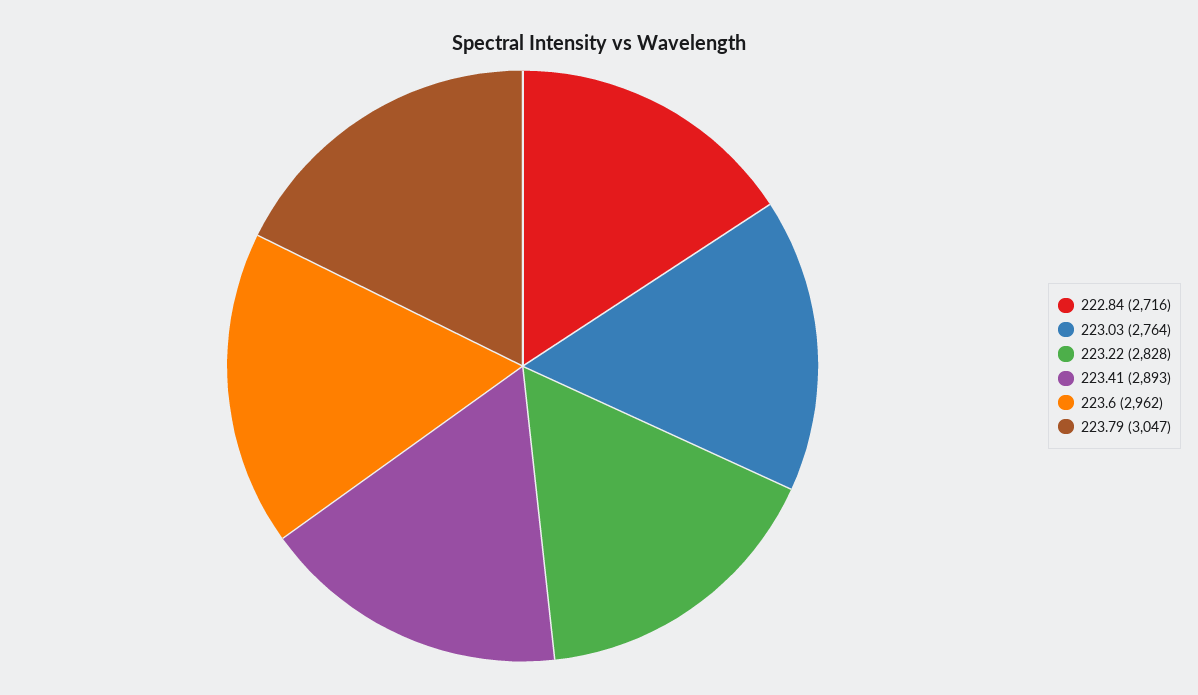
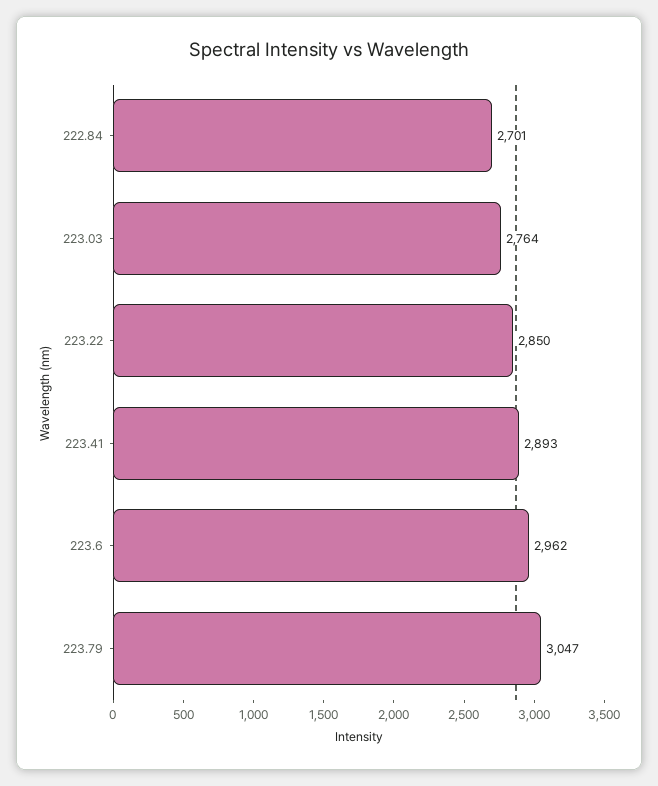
222.84: 2716 -> 2701
223.22: 2828 -> 2850

